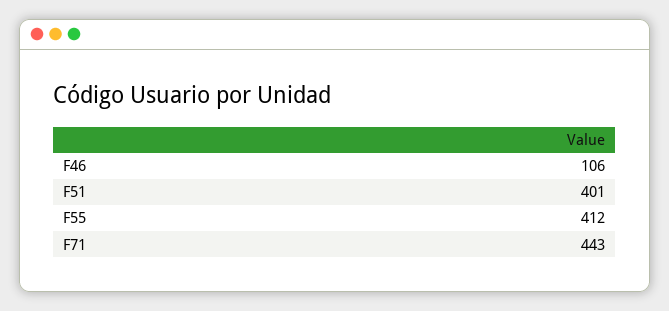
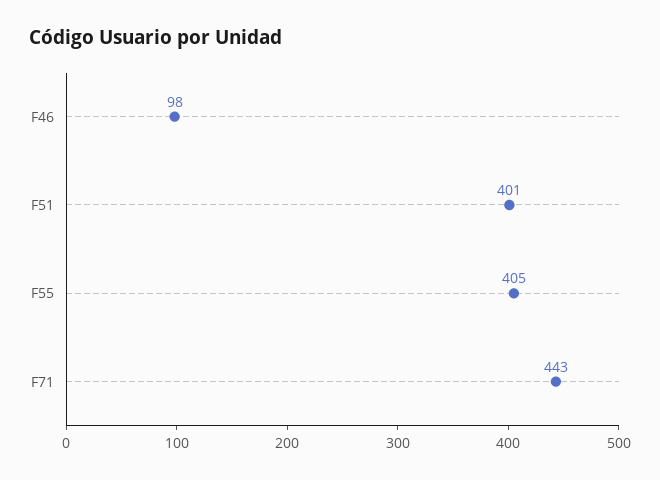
F46: 106 -> 98
F55: 412 -> 405

